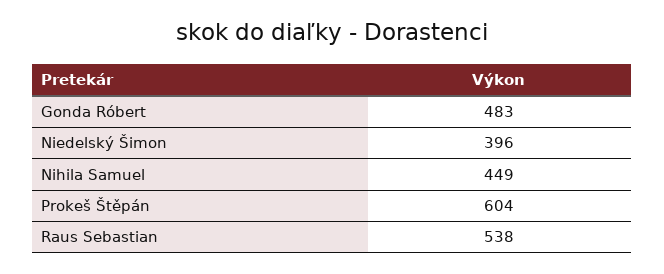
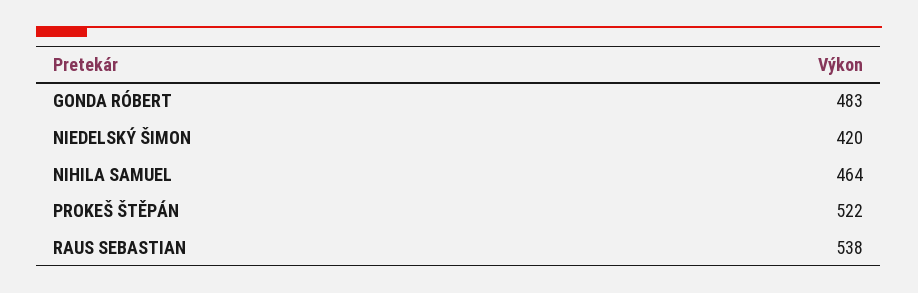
Niedelský Šimon: 396 -> 420
Nihila Samuel: 449 -> 464
Prokeš Štěpán: 604 -> 522

